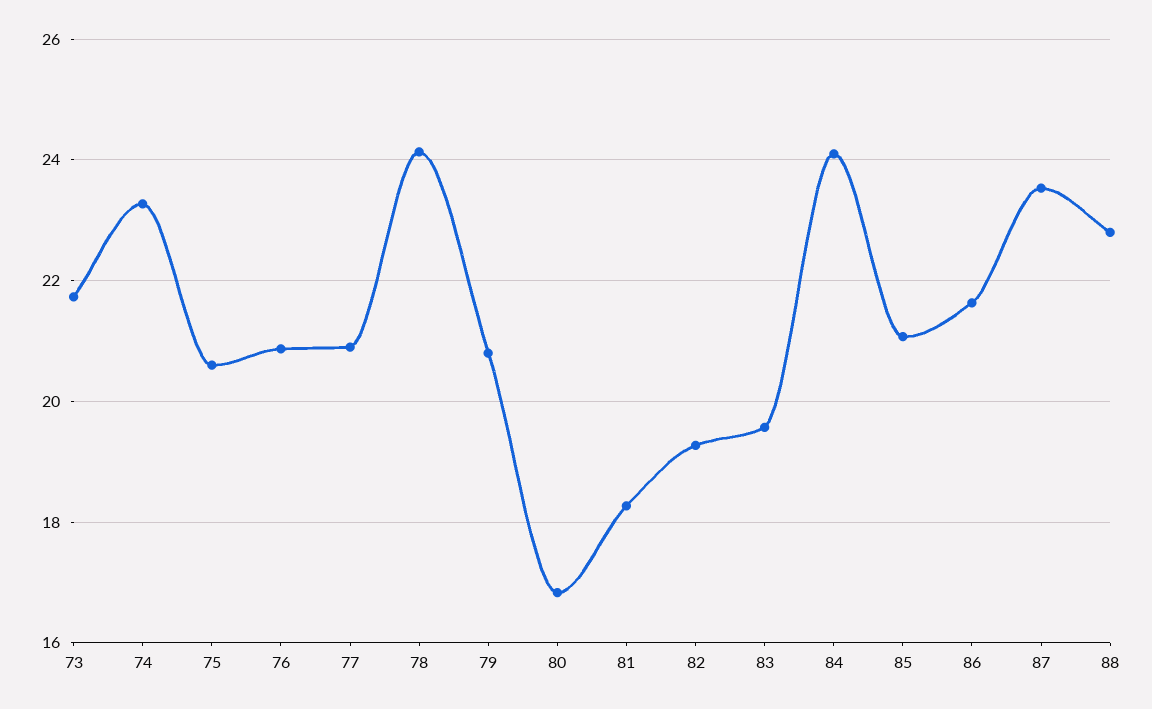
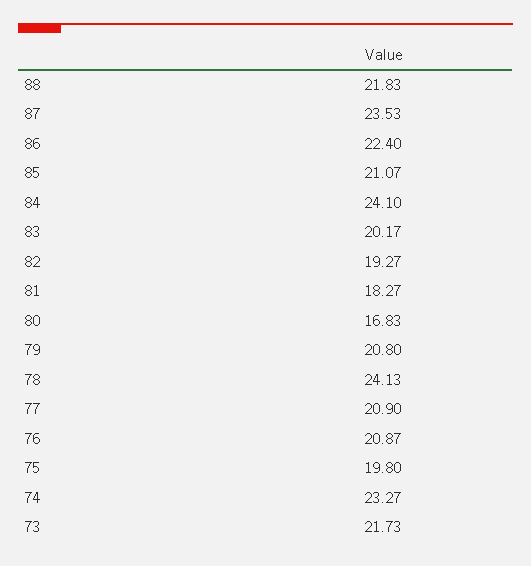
75: 20.6 -> 19.8
83: 19.6 -> 20.17
86: 21.6 -> 22.4
88: 22.8 -> 21.83

